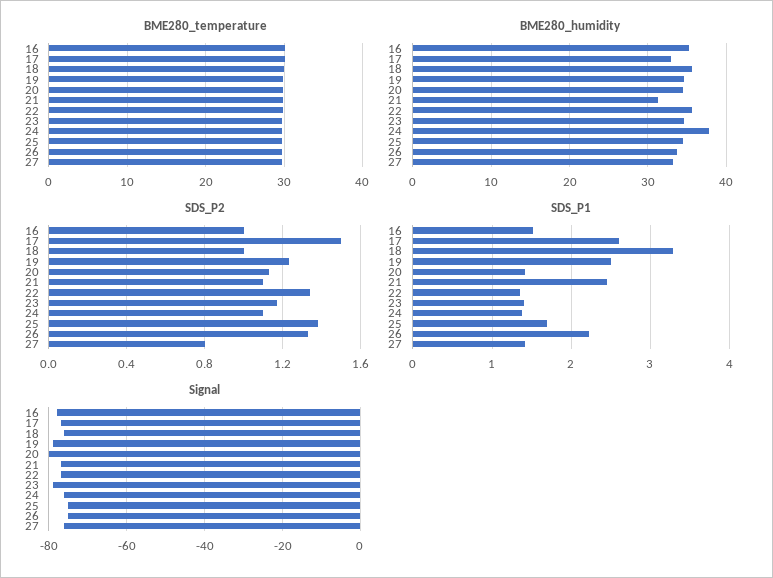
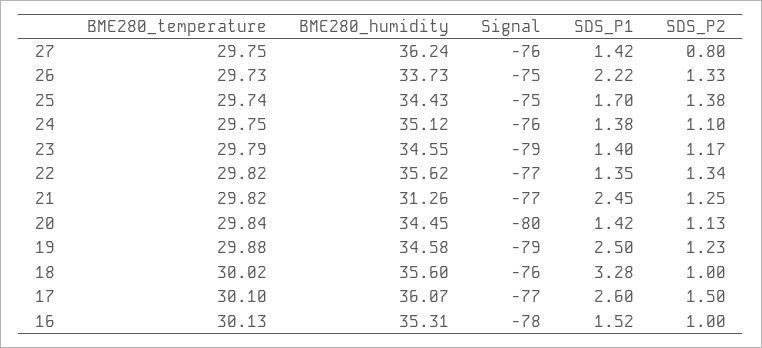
BME280_humidity, 17: 33 -> 36.07
BME280_humidity, 24: 38 -> 35.12
BME280_humidity, 27: 33 -> 36.24
SDS_P2, 21: 1.1 -> 1.25

